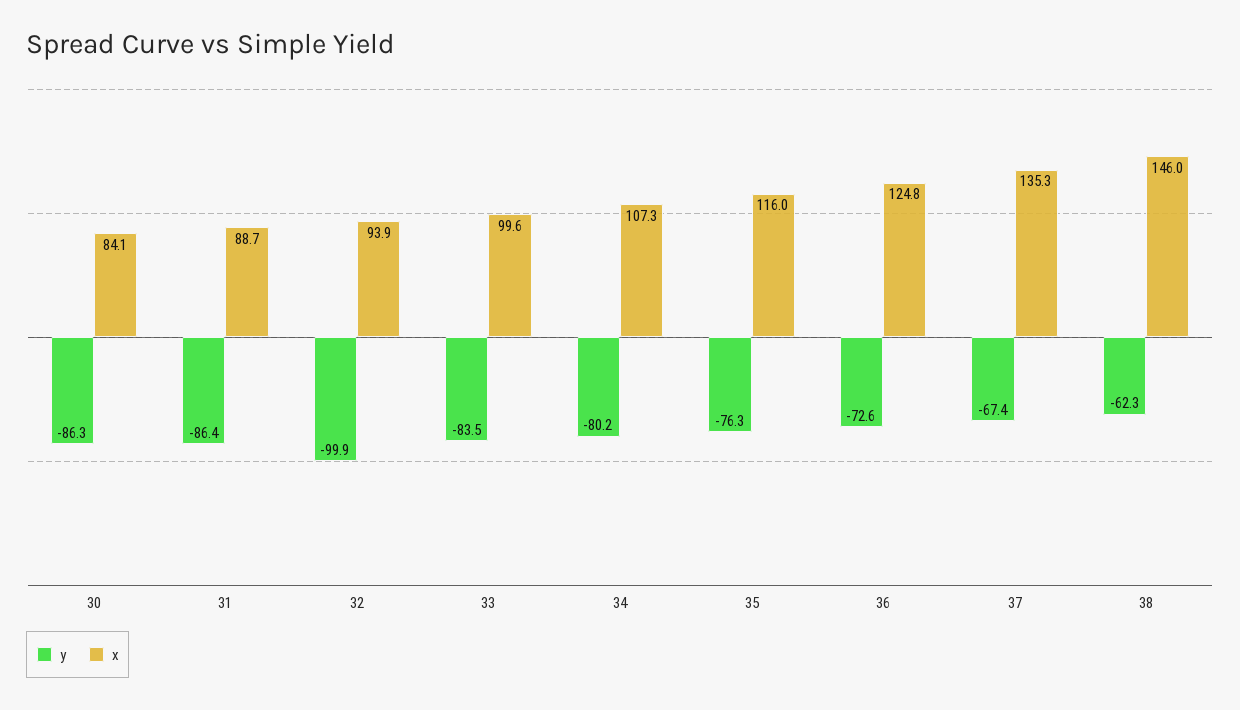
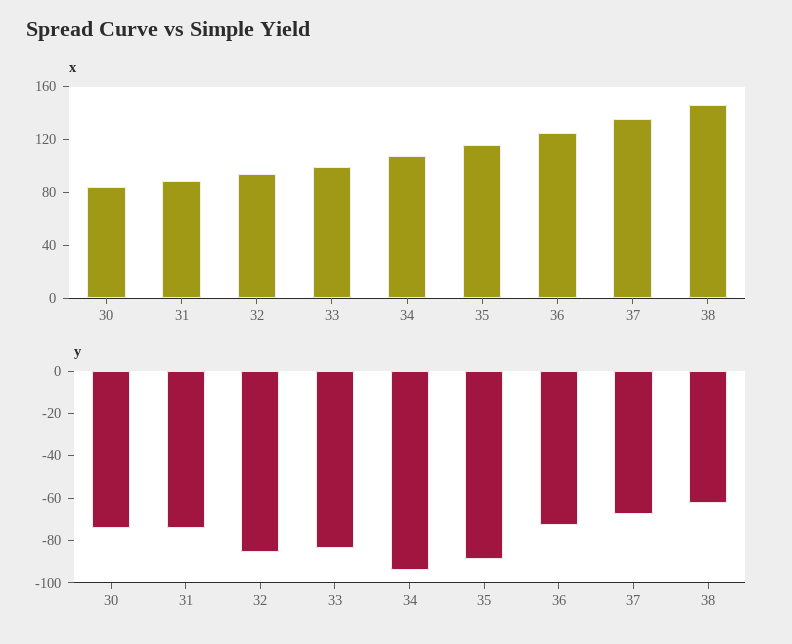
y, 30: -86.3 -> -75
y, 31: -86.4 -> -75
y, 32: -99.9 -> -85
y, 34: -80.2 -> -95
y, 35: -76.3 -> -90

